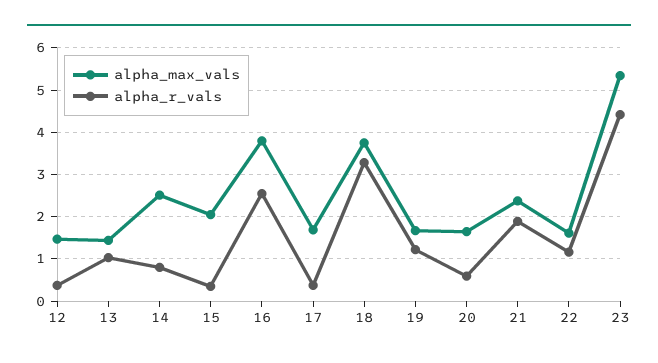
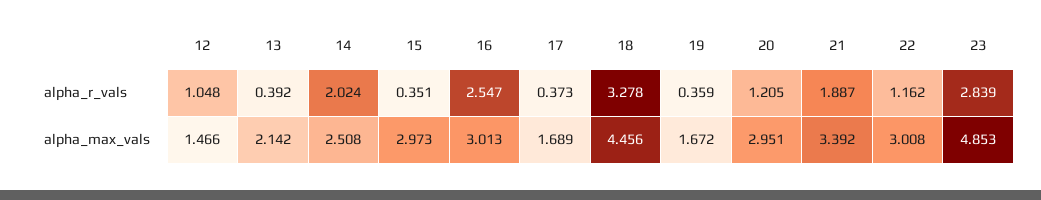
alpha_r_vals, 12: 0.4 -> 1.048
alpha_max_vals, 13: 1.4 -> 2.142
alpha_r_vals, 13: 1 -> 0.392
alpha_r_vals, 14: 0.8 -> 2.024
alpha_max_vals, 15: 2 -> 2.973
alpha_max_vals, 16: 3.8 -> 3.013
alpha_max_vals, 18: 3.8 -> 4.456
alpha_r_vals, 19: 1.2 -> 0.359
alpha_max_vals, 20: 1.6 -> 2.951
alpha_r_vals, 20: 0.6 -> 1.205
alpha_max_vals, 21: 2.4 -> 3.392
alpha_max_vals, 22: 1.6 -> 3.008
alpha_max_vals, 23: 5.4 -> 4.853
alpha_r_vals, 23: 4.4 -> 2.839

